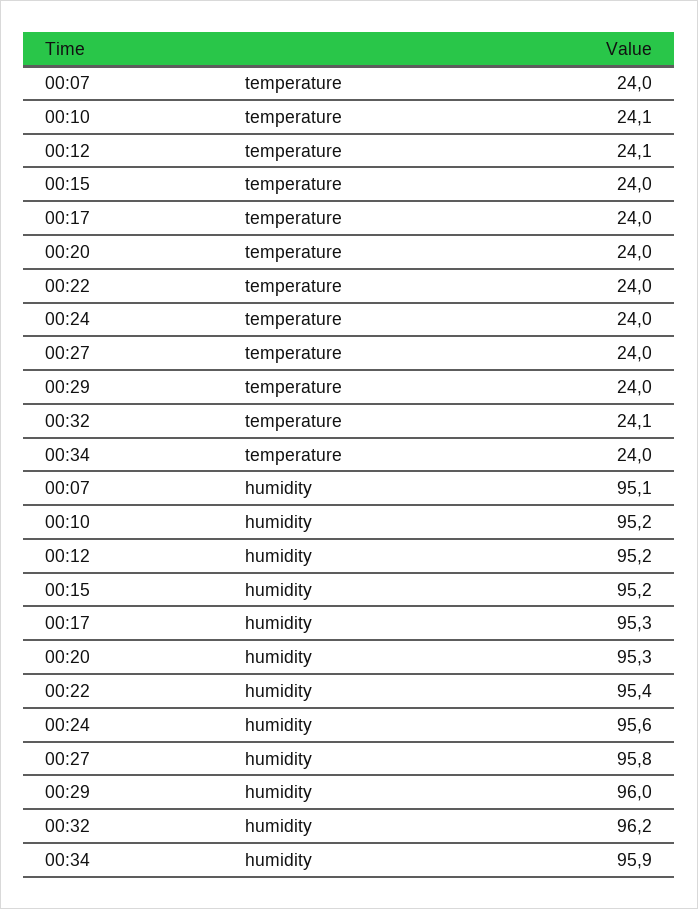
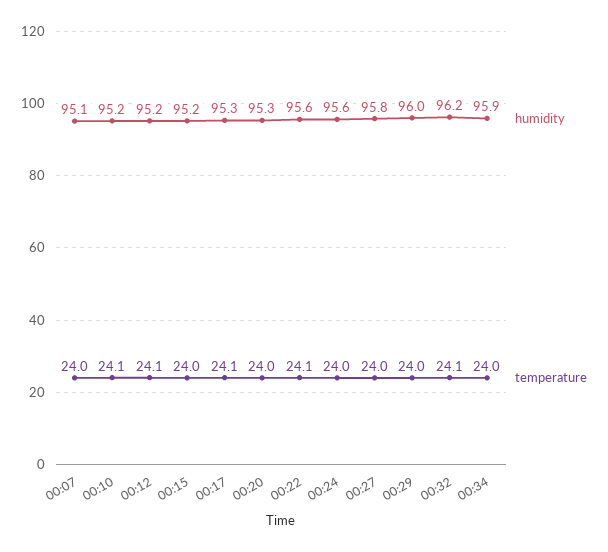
temperature, 00:17: 24 -> 24.1
temperature, 00:22: 24 -> 24.1
humidity, 00:22: 95.4 -> 95.6

